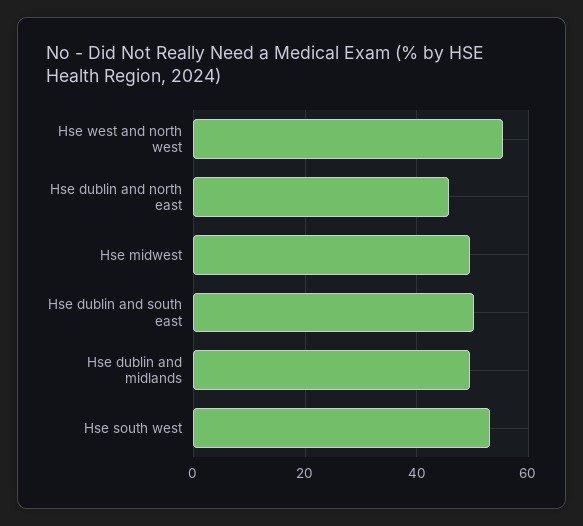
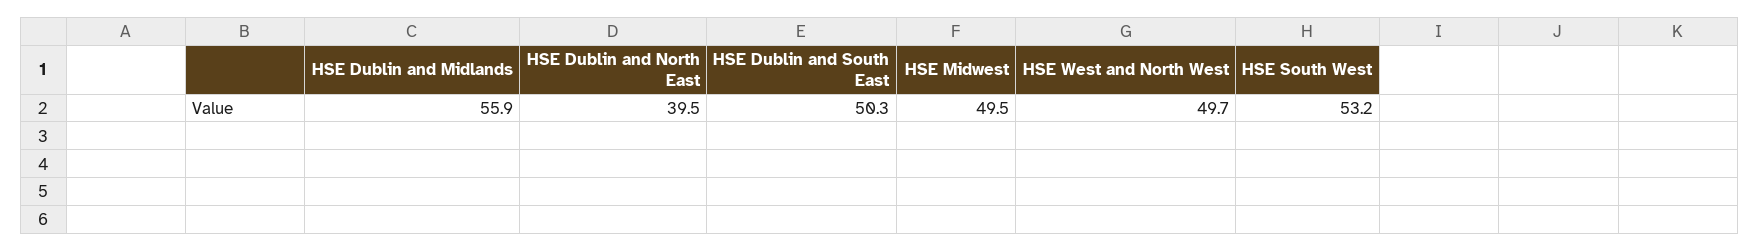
Hse west and north west: 56 -> 49.7
Hse dublin and north east: 46 -> 39.5
Hse dublin and midlands: 50 -> 55.9

